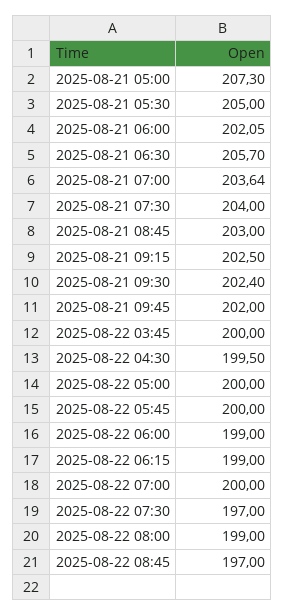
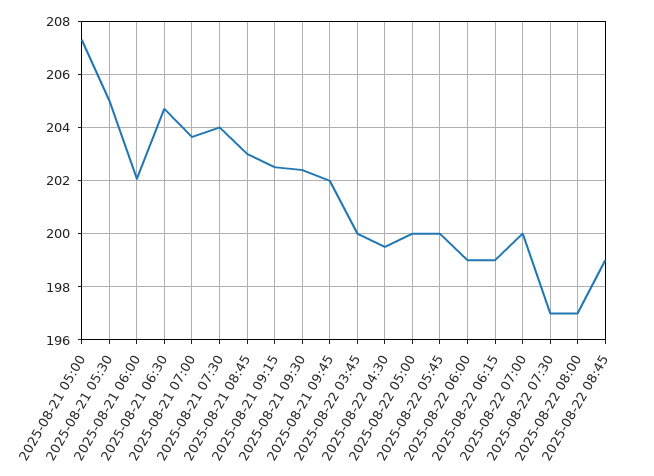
2025-08-21 06:30: 205.7 -> 204.75
2025-08-22 08:00: 199 -> 197
2025-08-22 08:45: 197 -> 199

